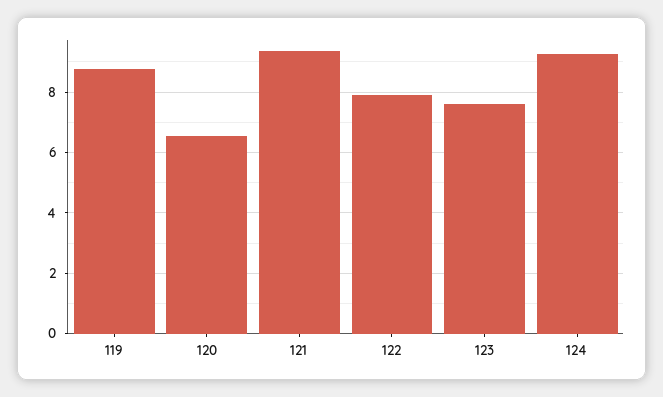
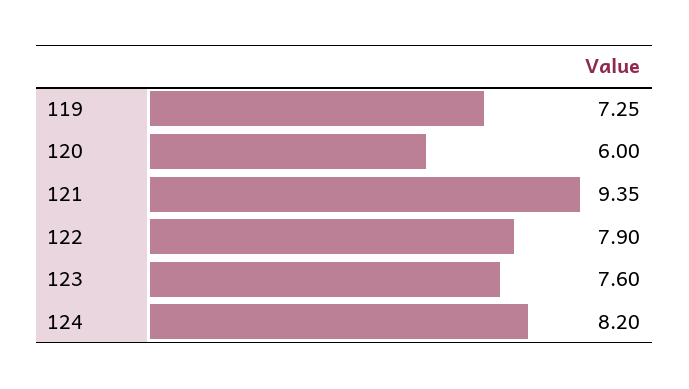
119: 8.8 -> 7.25
120: 6.6 -> 6
124: 9.2 -> 8.2

